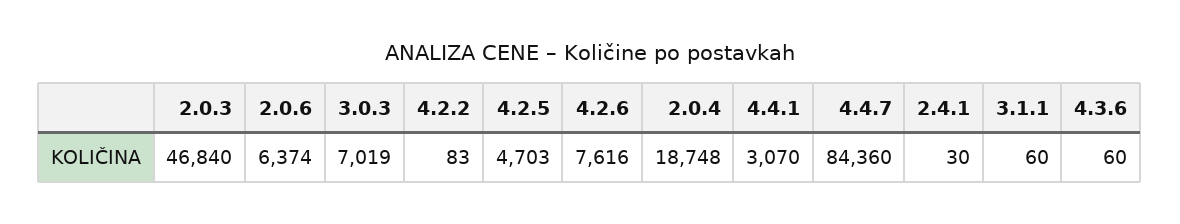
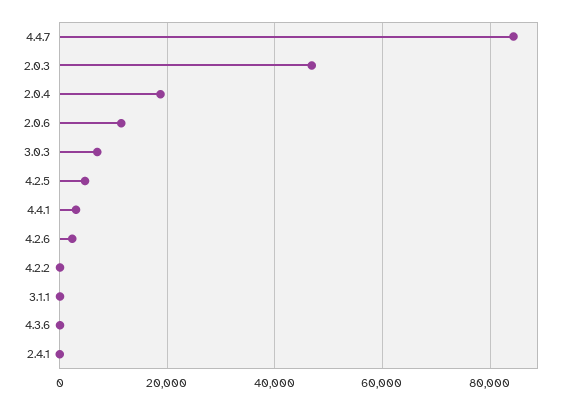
2.0.6: 6374 -> 12000
4.2.6: 7616 -> 2000

